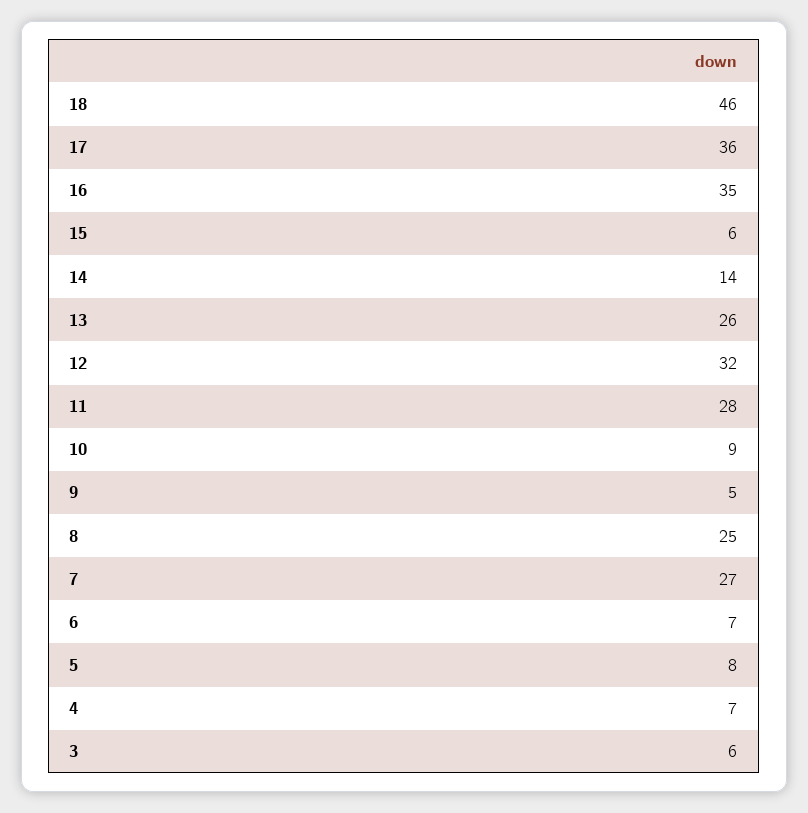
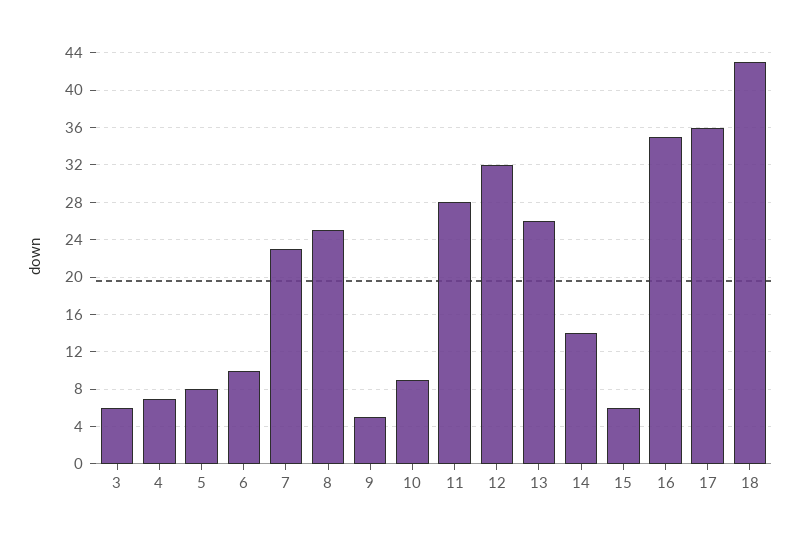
18: 46 -> 43
7: 27 -> 23
6: 7 -> 10

